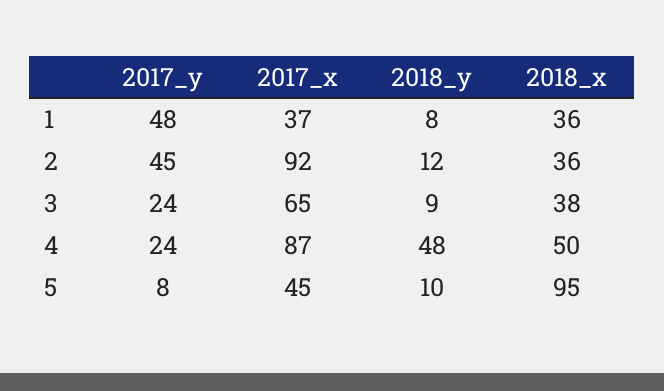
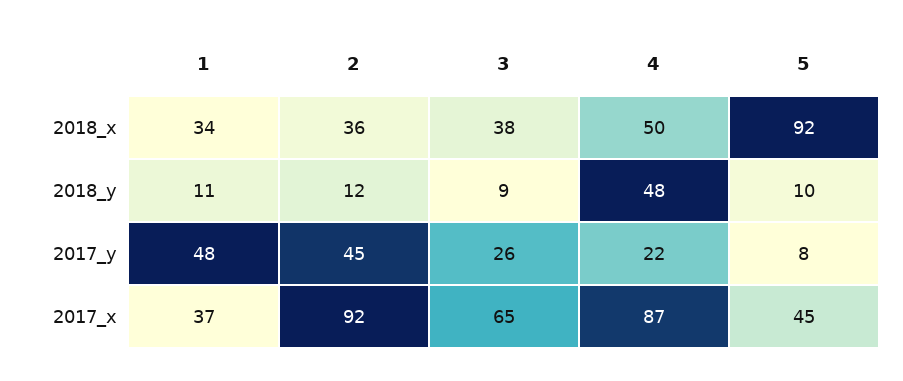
2018_y, 1: 8 -> 11
2018_x, 1: 36 -> 34
2017_y, 3: 24 -> 26
2017_y, 4: 24 -> 22
2018_x, 5: 95 -> 92

